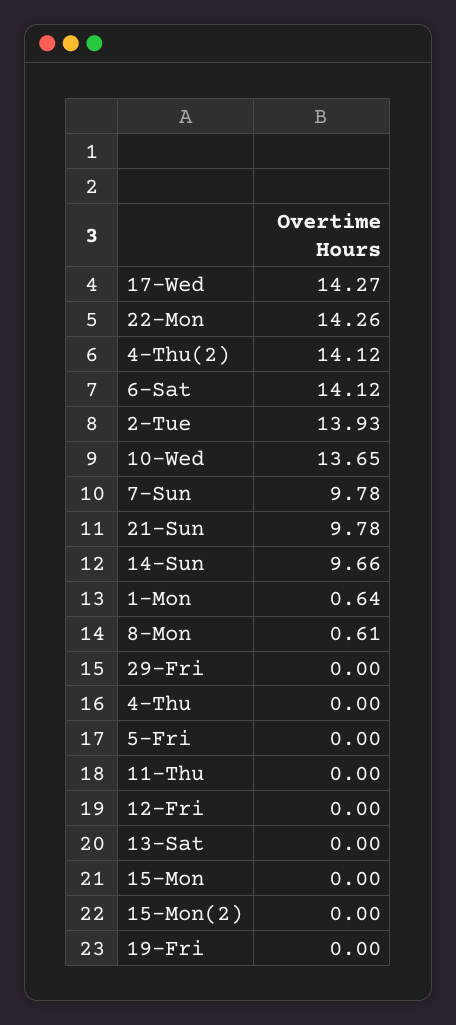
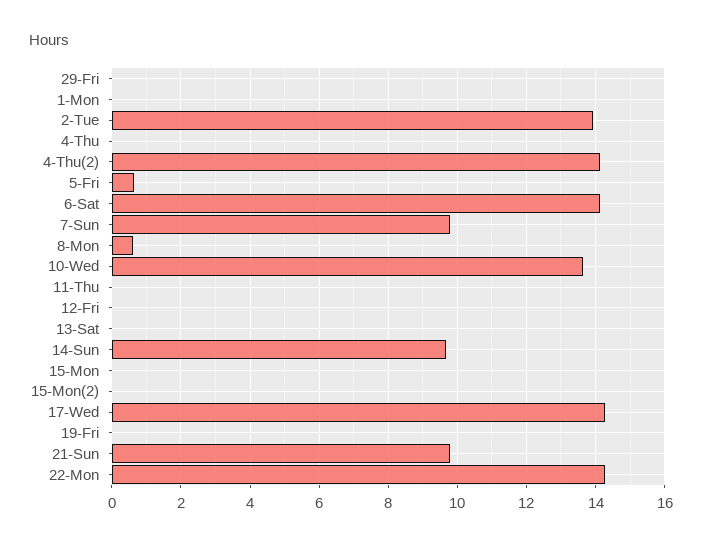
1-Mon: 0.64 -> 0
5-Fri: 0 -> 0.6

